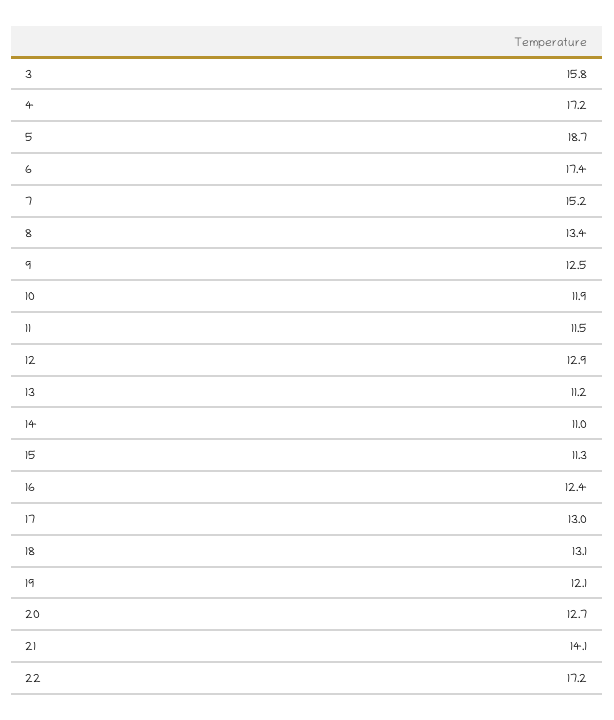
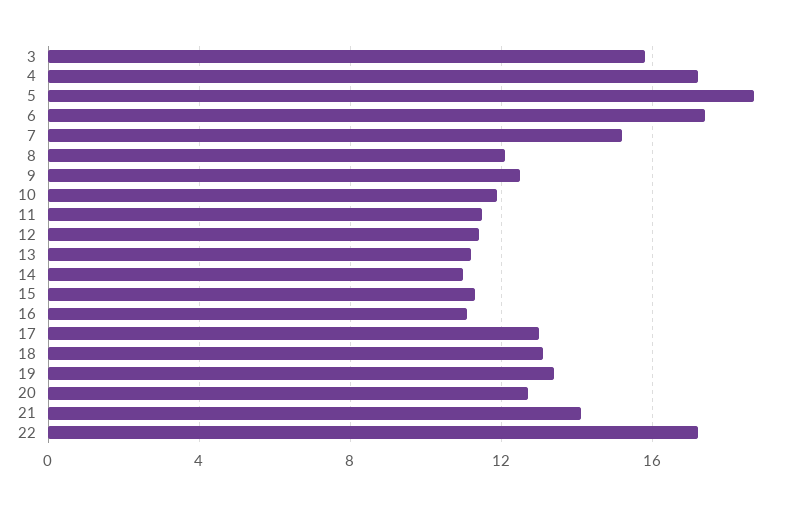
8: 13.4 -> 12
12: 12.9 -> 11.5
16: 12.4 -> 11
19: 12.1 -> 13.5

